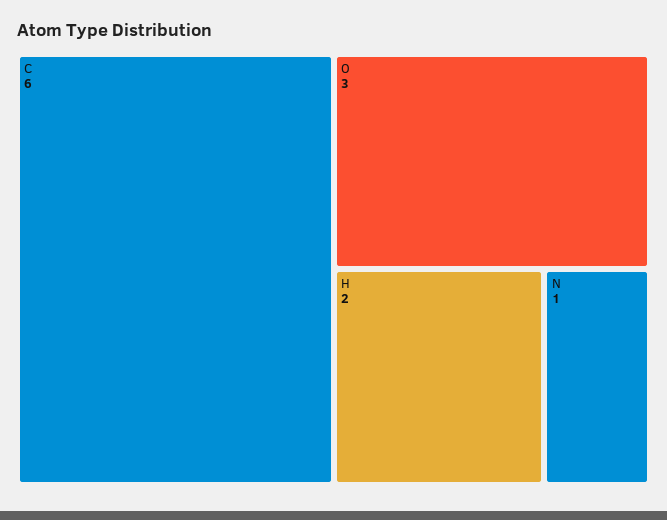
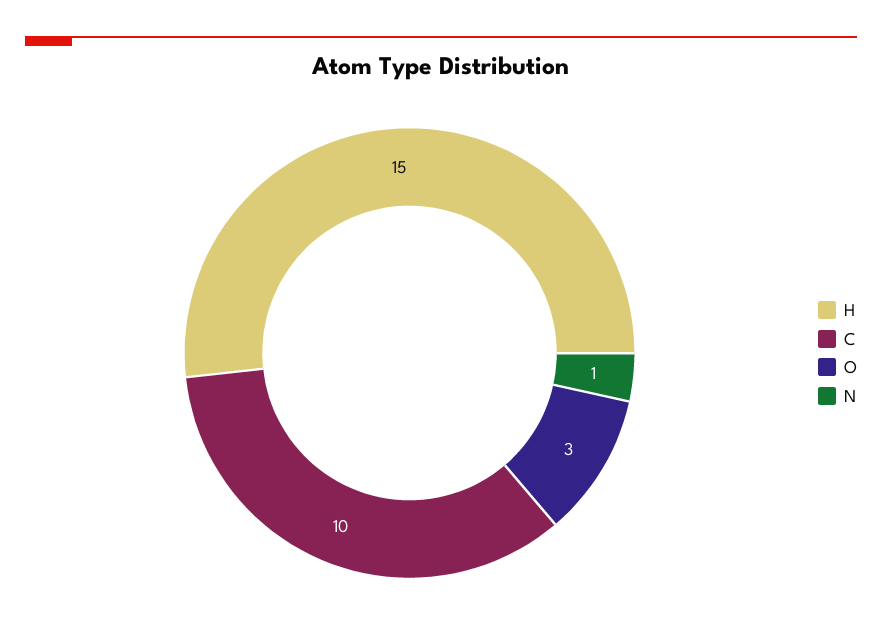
C: 6 -> 10
H: 2 -> 15

